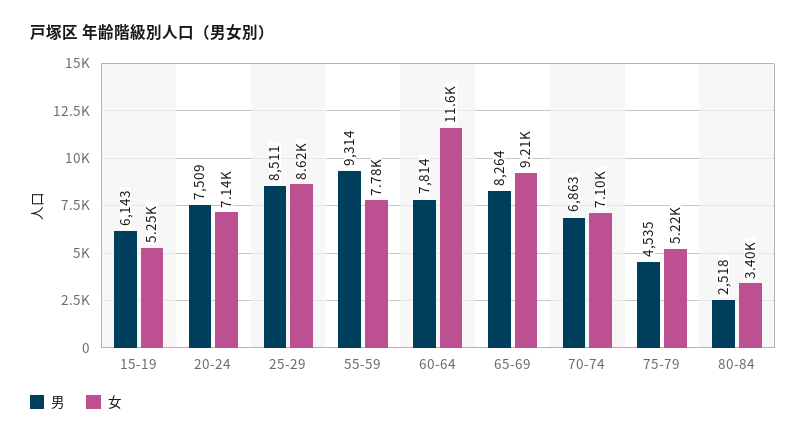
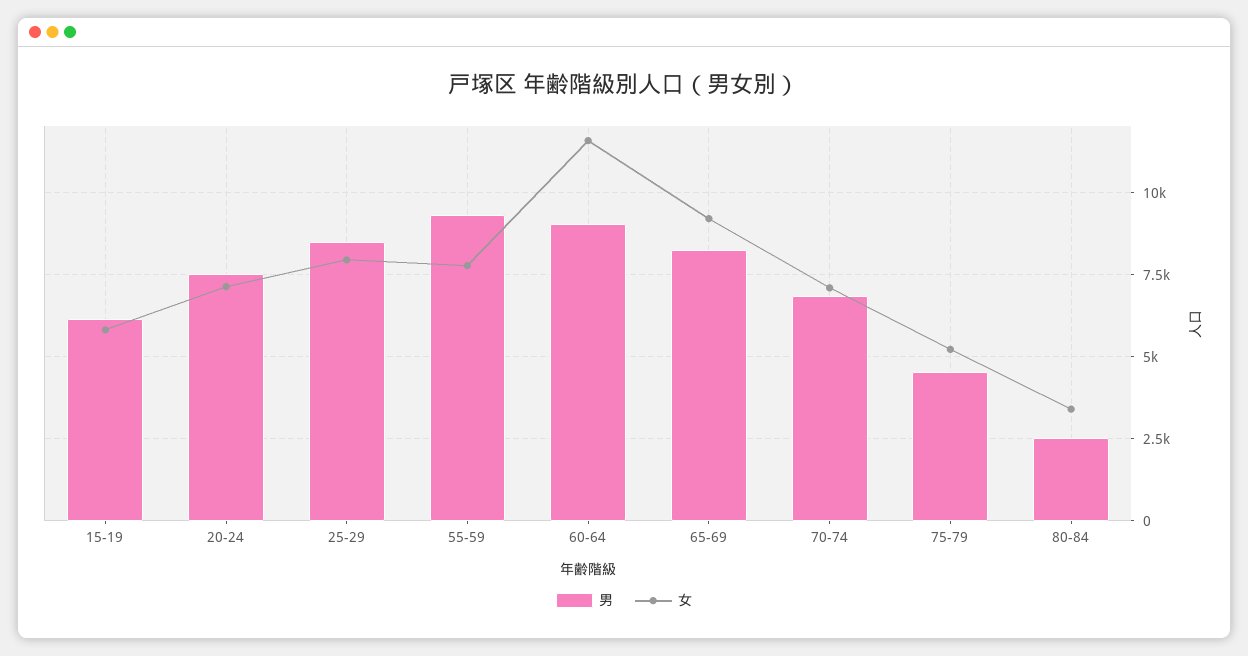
女, 15-19: 5250 -> 5750
女, 25-29: 8620 -> 8000
男, 60-64: 7814 -> 9000

